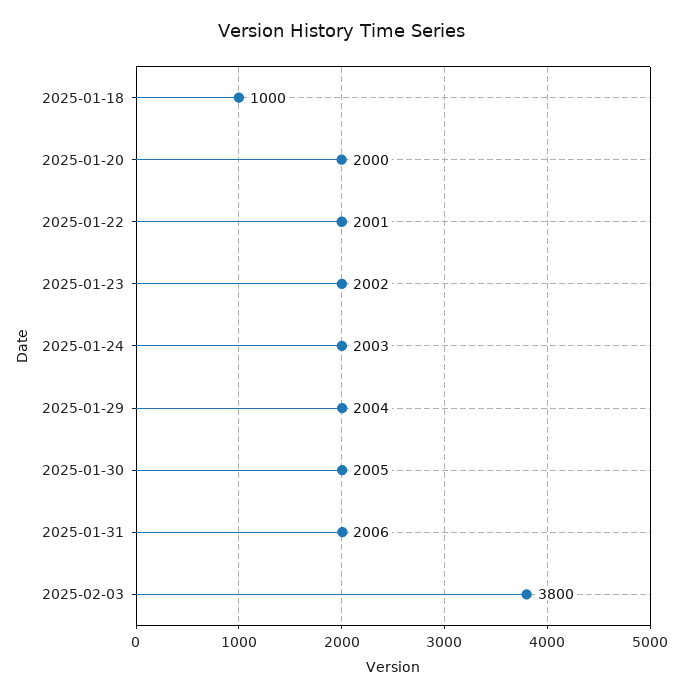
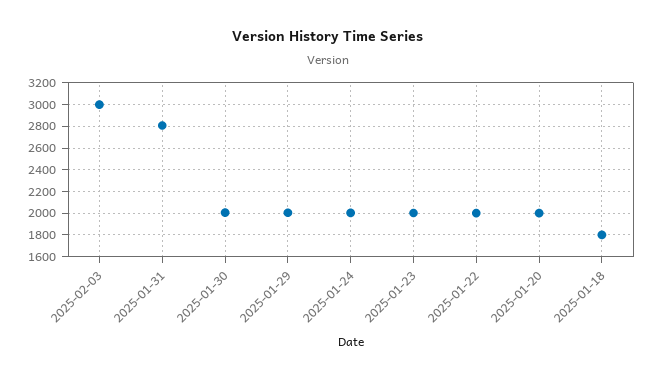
2025-01-18: 1000 -> 1800
2025-01-31: 2006 -> 2800
2025-02-03: 3800 -> 3000

